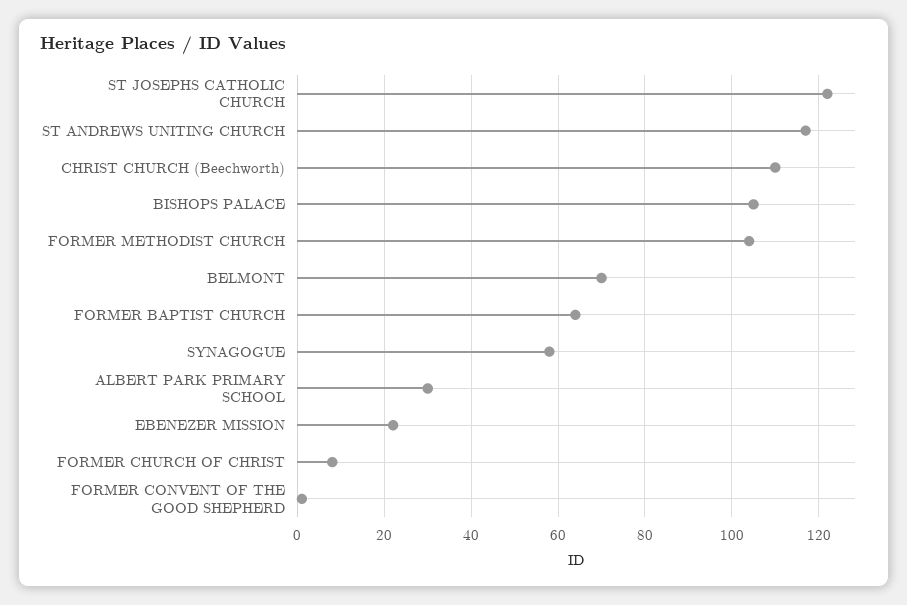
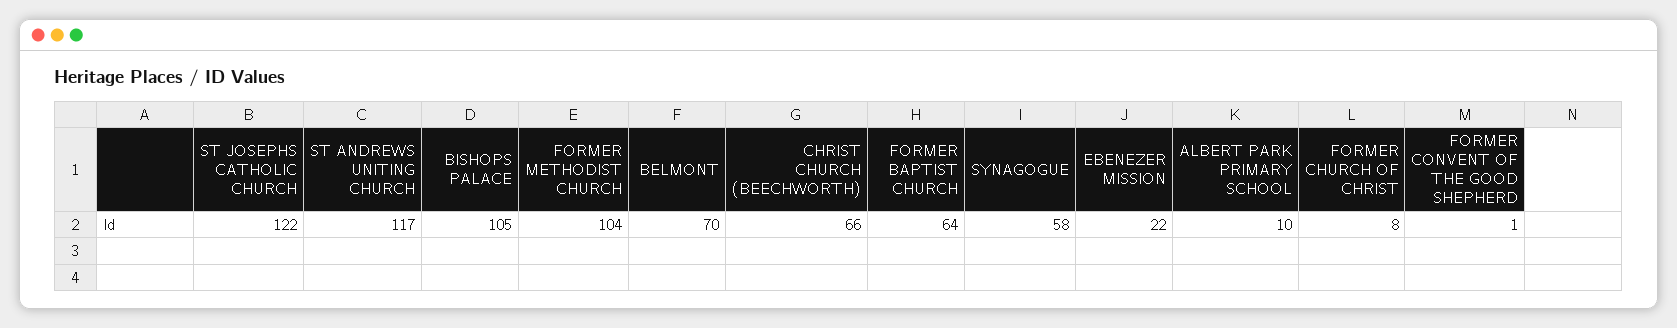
CHRIST CHURCH (Beechworth): 110 -> 66
ALBERT PARK PRIMARY SCHOOL: 30 -> 10

